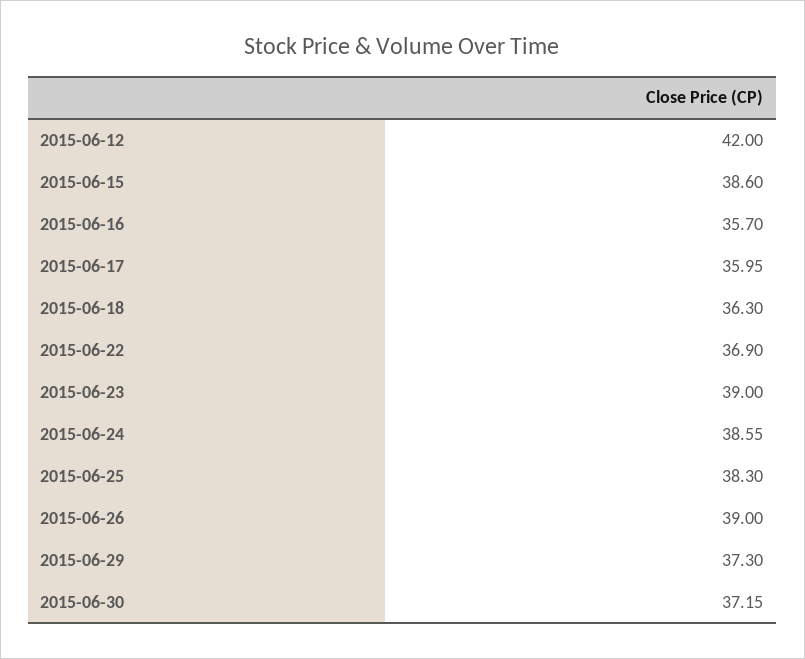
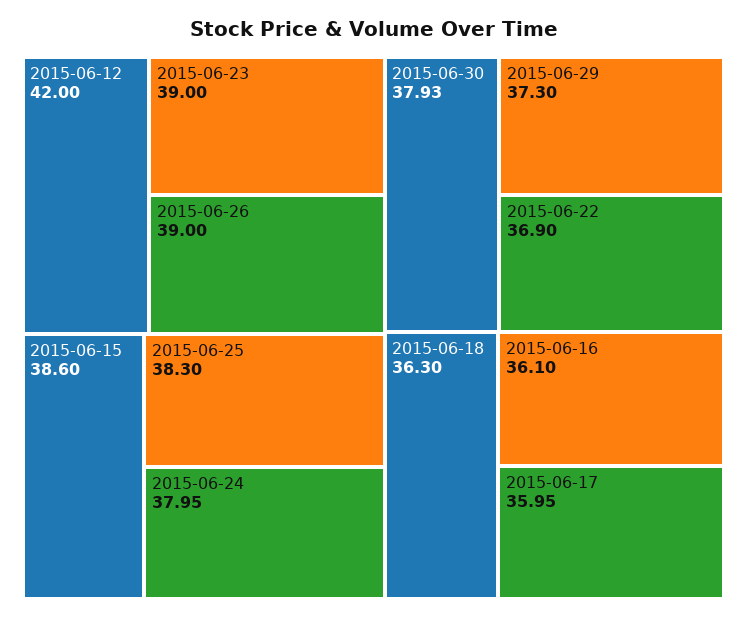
2015-06-16: 35.7 -> 36.1
2015-06-24: 38.55 -> 37.95
2015-06-30: 37.15 -> 37.93

